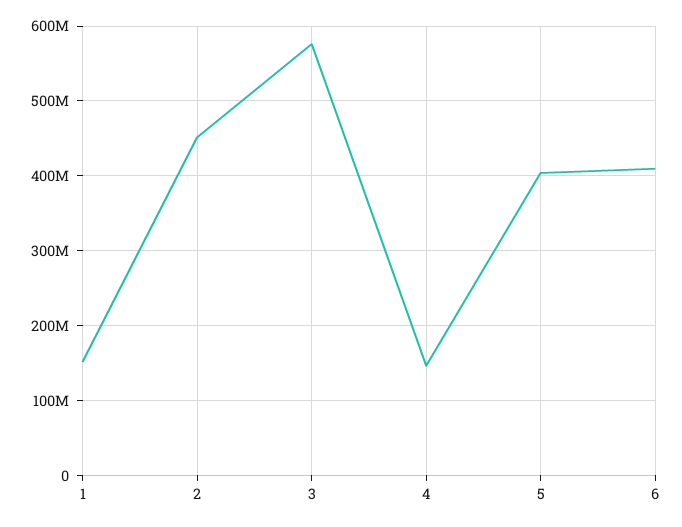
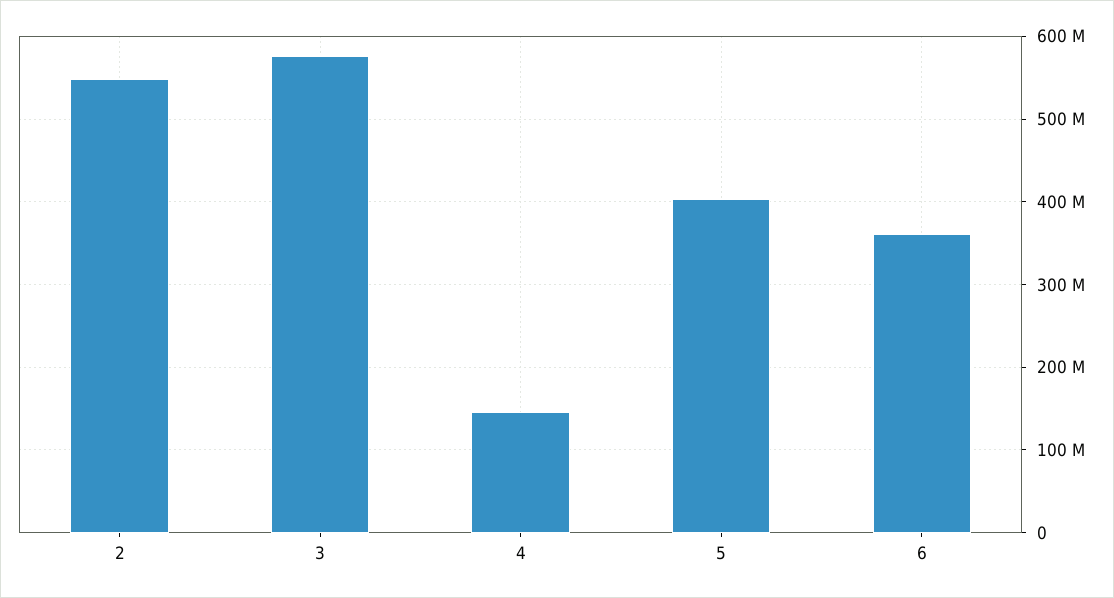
1: 150000000 -> none
2: 450000000 -> 550000000
6: 410000000 -> 360000000

